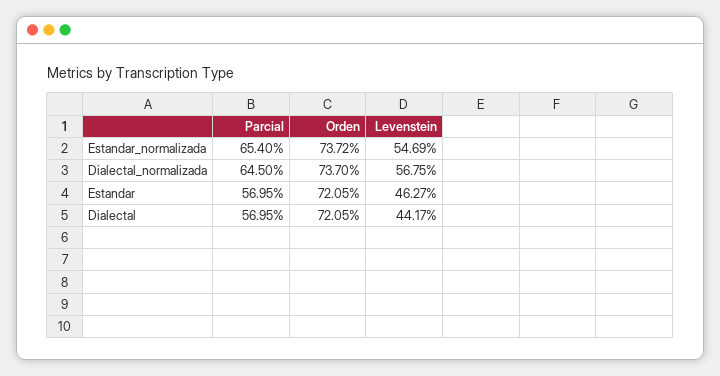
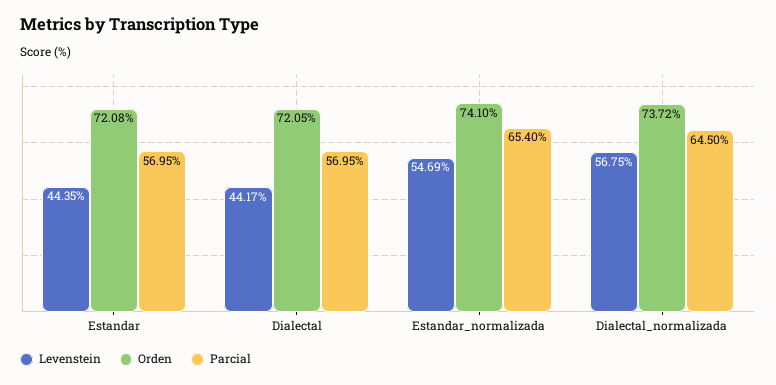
Orden, Estandar_normalizada: 73.72 -> 74.1
Orden, Dialectal_normalizada: 73.7 -> 73.72
Orden, Estandar: 72.05 -> 72.08
Levenstein, Estandar: 46.27 -> 44.35

